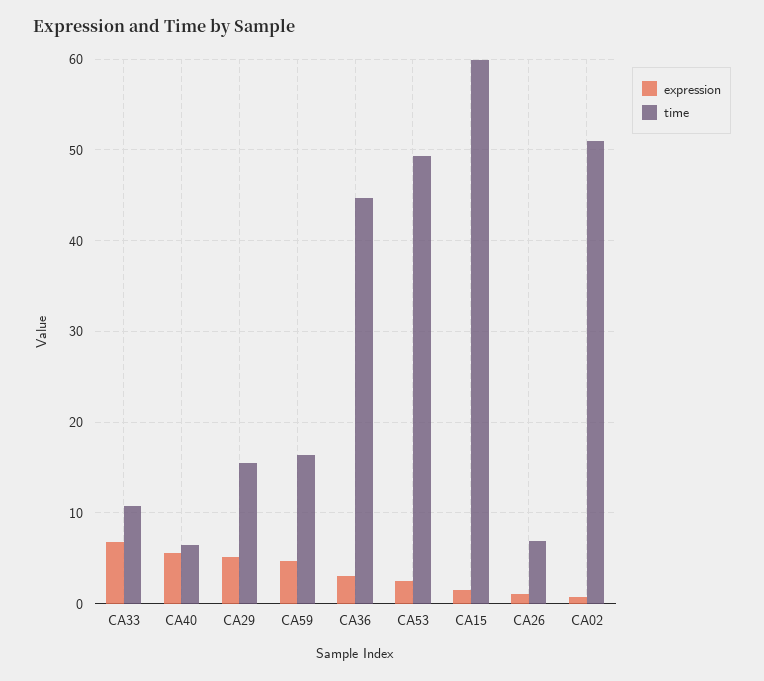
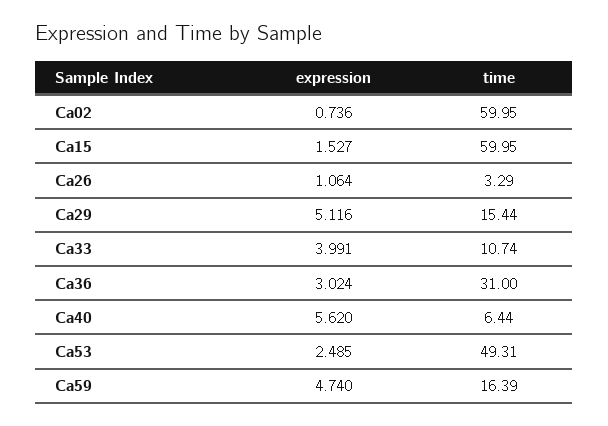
expression, CA33: 7 -> 3.991
time, CA36: 45 -> 31
time, CA26: 7 -> 3.29
time, CA02: 51 -> 59.95

